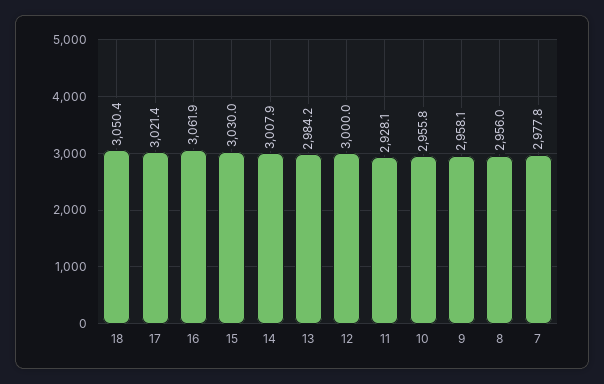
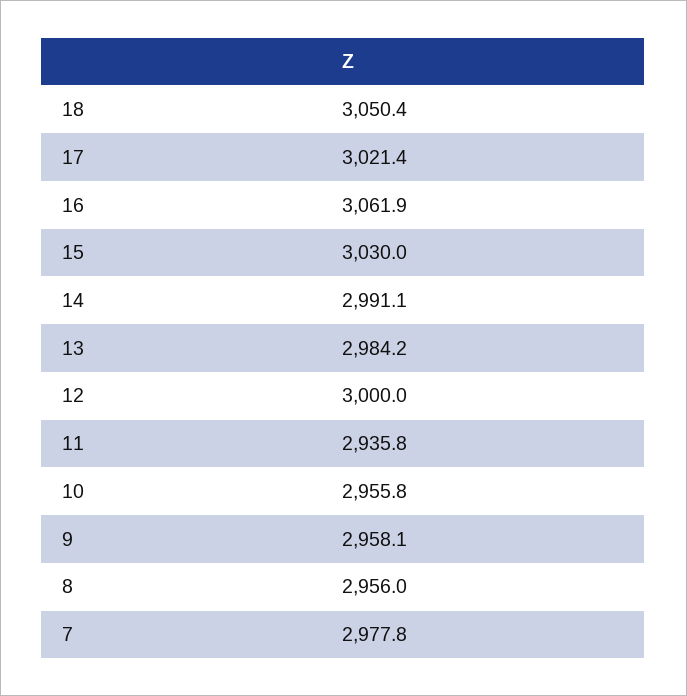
14: 3007.9 -> 2991.1
11: 2928.1 -> 2935.8

